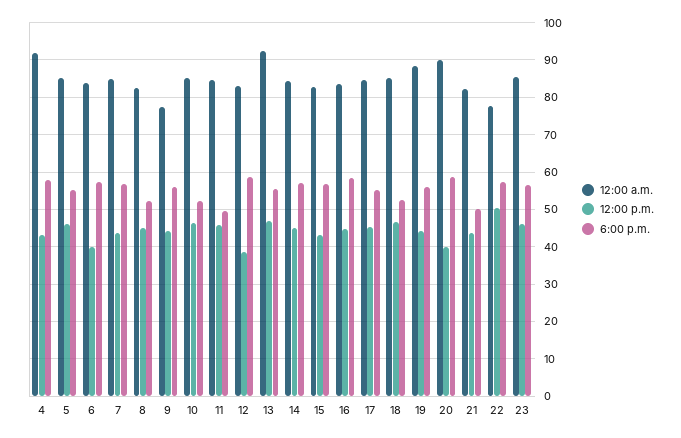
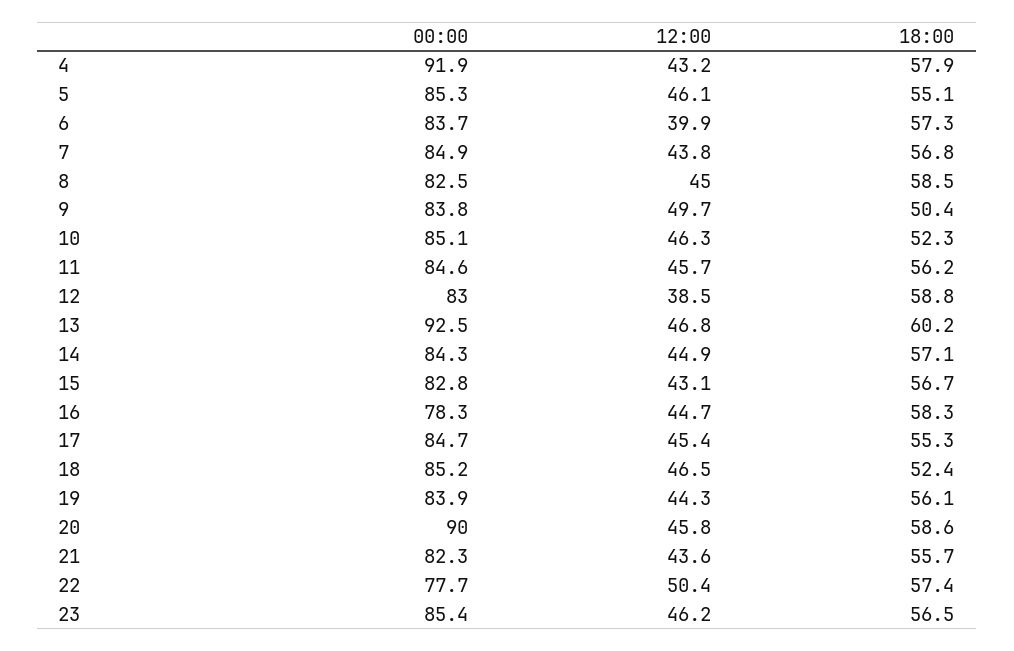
6:00 p.m., 8: 52 -> 58.5
12:00 a.m., 9: 78 -> 83.8
12:00 p.m., 9: 44 -> 49.7
6:00 p.m., 9: 56 -> 50.4
6:00 p.m., 11: 50 -> 56.2
6:00 p.m., 13: 56 -> 60.2
12:00 a.m., 16: 84 -> 78.3
12:00 a.m., 19: 88 -> 83.9
12:00 p.m., 20: 40 -> 45.8
6:00 p.m., 21: 50 -> 55.7

